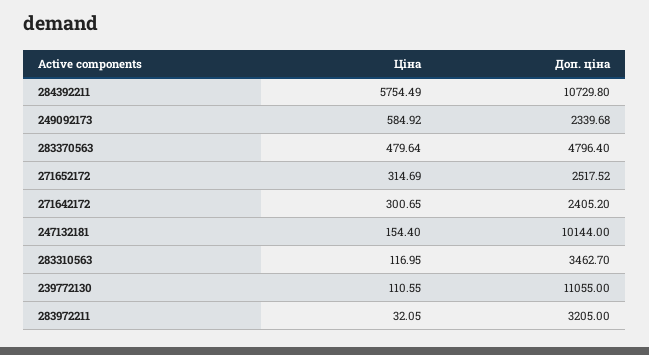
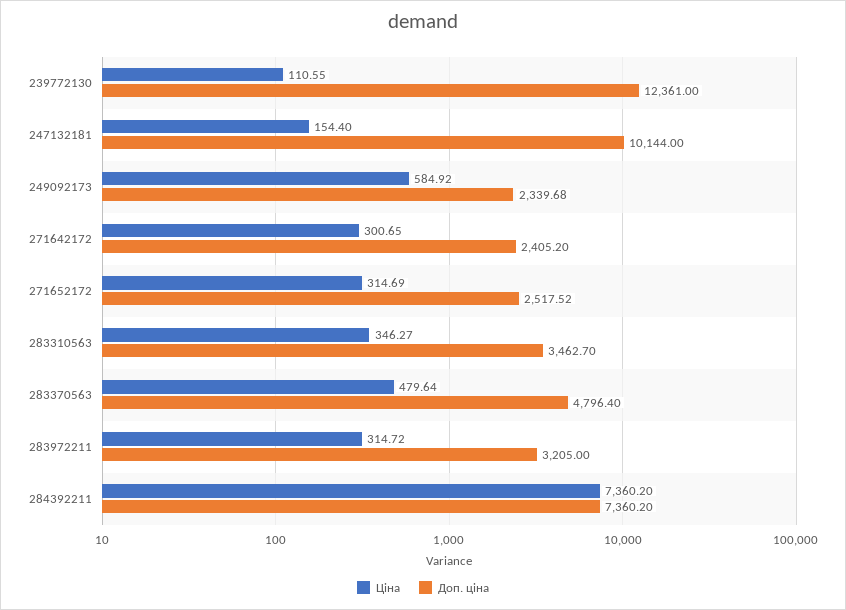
Ціна, 284392211: 5754.49 -> 7360.2
Доп. ціна, 284392211: 10729.8 -> 7360.2
Ціна, 283310563: 116.95 -> 346.27
Доп. ціна, 239772130: 11055 -> 12361
Ціна, 283972211: 32.05 -> 314.72

